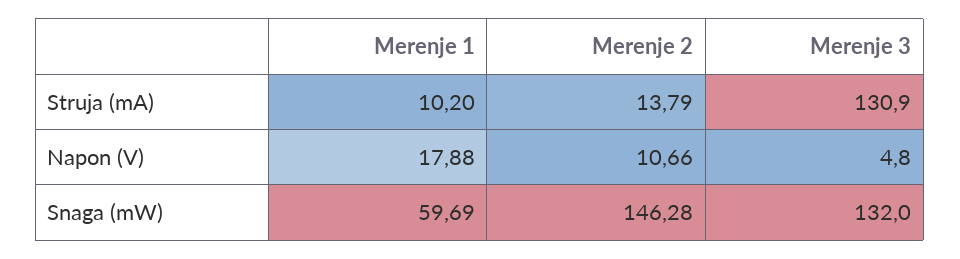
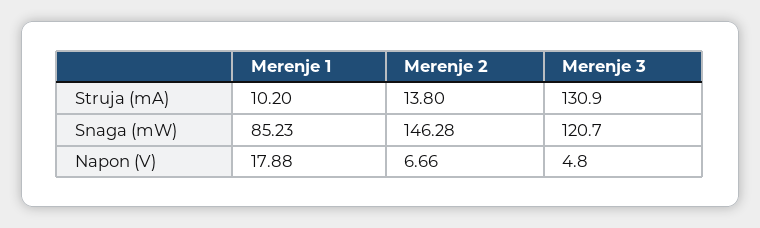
Merenje 2, Struja (mA): 13.79 -> 13.8
Merenje 2, Napon (V): 10.66 -> 6.66
Merenje 1, Snaga (mW): 59.69 -> 85.23
Merenje 3, Snaga (mW): 132 -> 120.7

